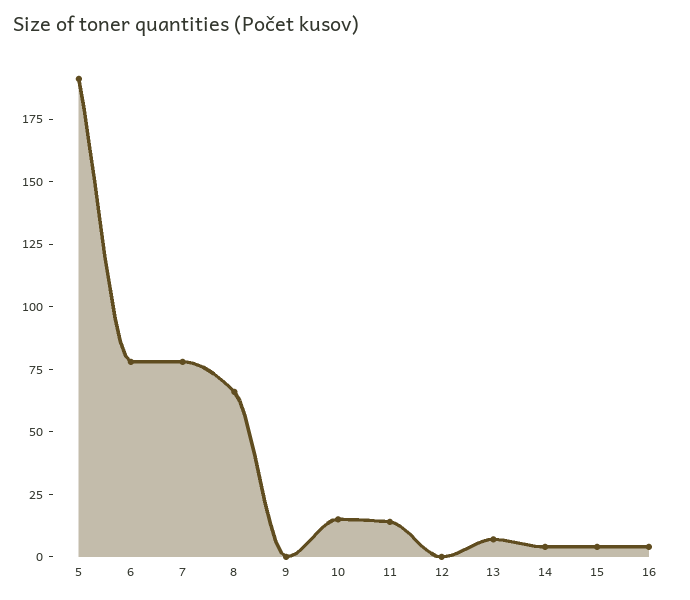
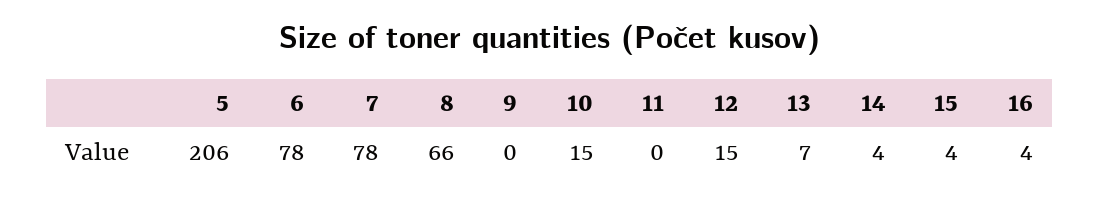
5: 190 -> 206
11: 15 -> 0
12: 0 -> 15

